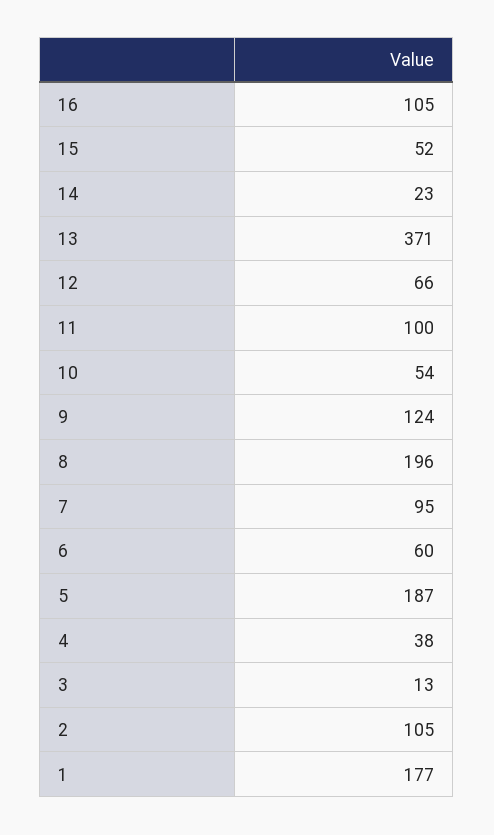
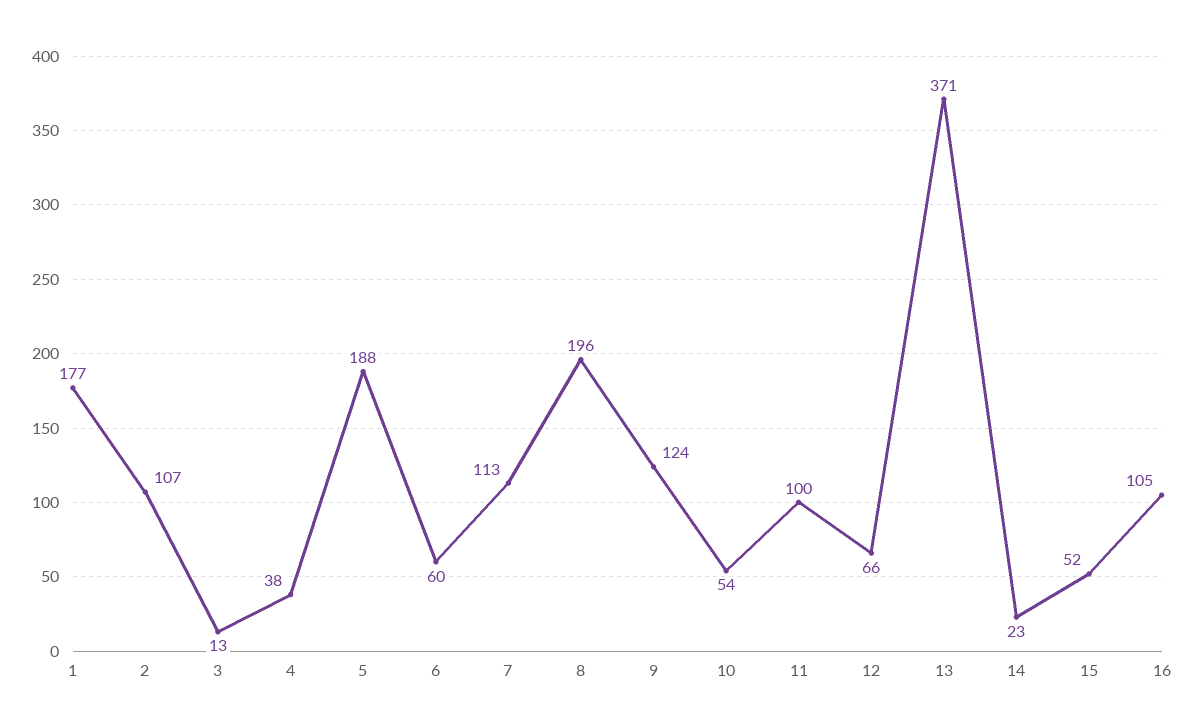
7: 95 -> 113
5: 187 -> 188
2: 105 -> 107

